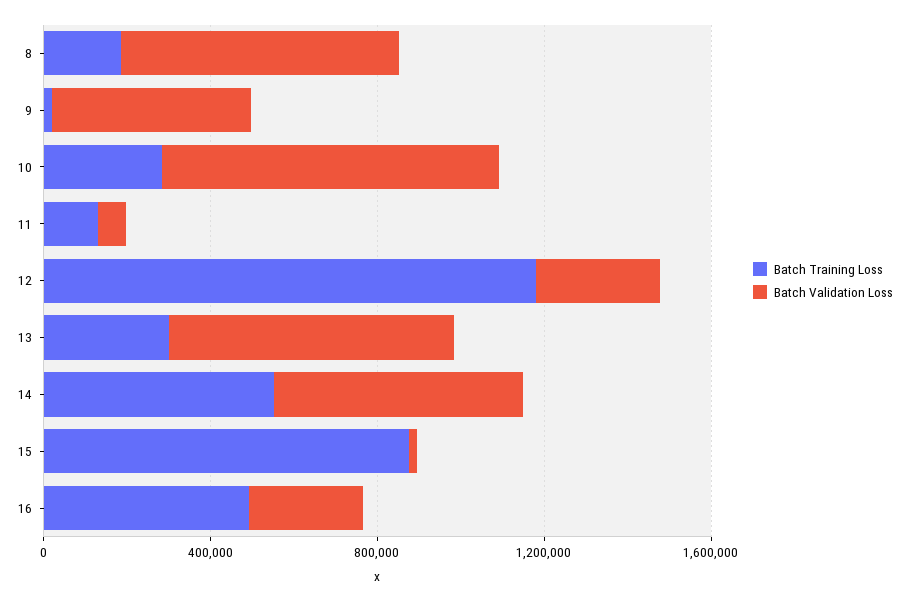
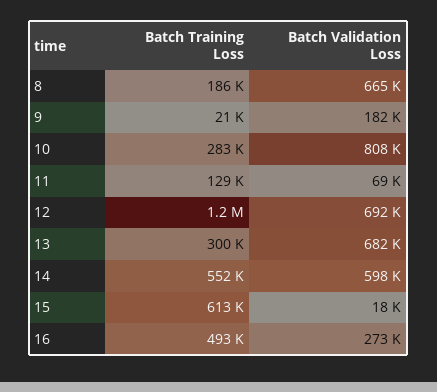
Batch Validation Loss, 9: 500000 -> 182000
Batch Validation Loss, 12: 300000 -> 692000
Batch Training Loss, 15: 900000 -> 613000

